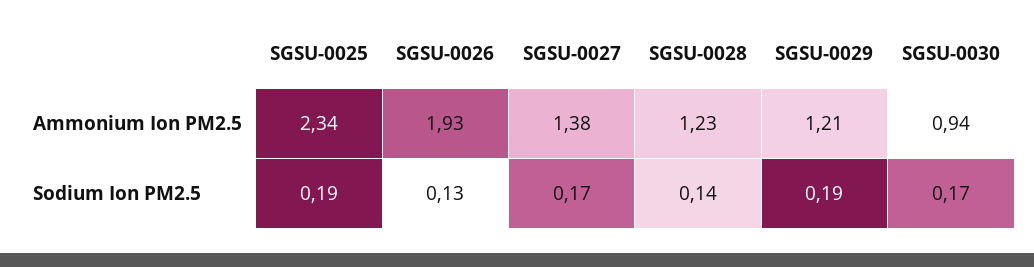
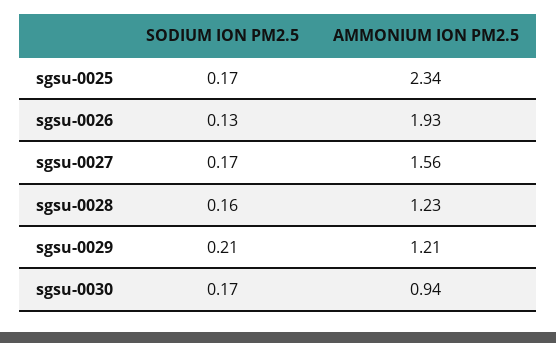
SGSU-0027, Ammonium Ion PM2.5: 1.38 -> 1.56
SGSU-0025, Sodium Ion PM2.5: 0.19 -> 0.17
SGSU-0028, Sodium Ion PM2.5: 0.14 -> 0.16
SGSU-0029, Sodium Ion PM2.5: 0.19 -> 0.21

